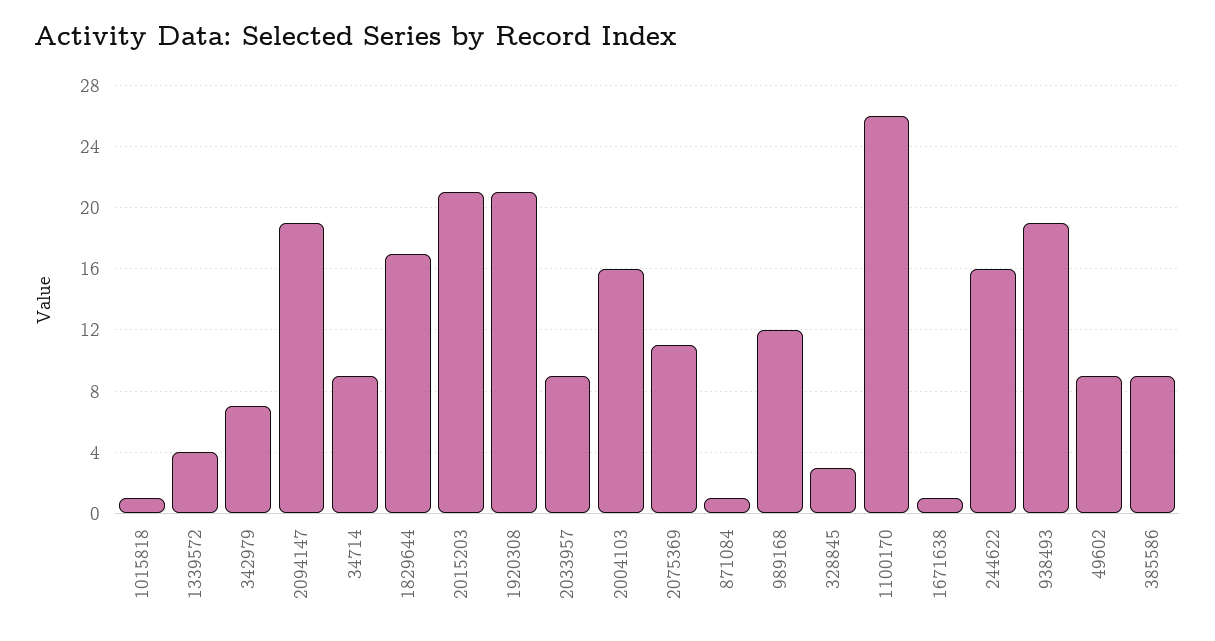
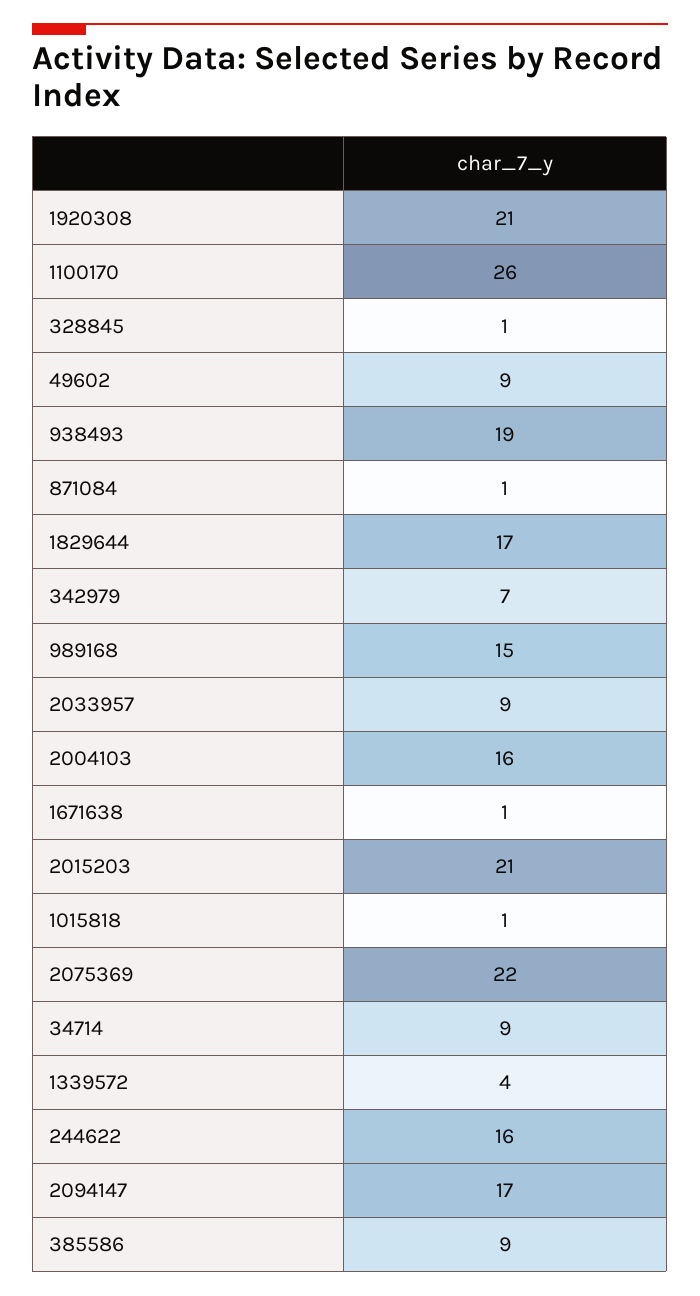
2094147: 19 -> 17
2075369: 11 -> 22
989168: 12 -> 15
328845: 3 -> 1

